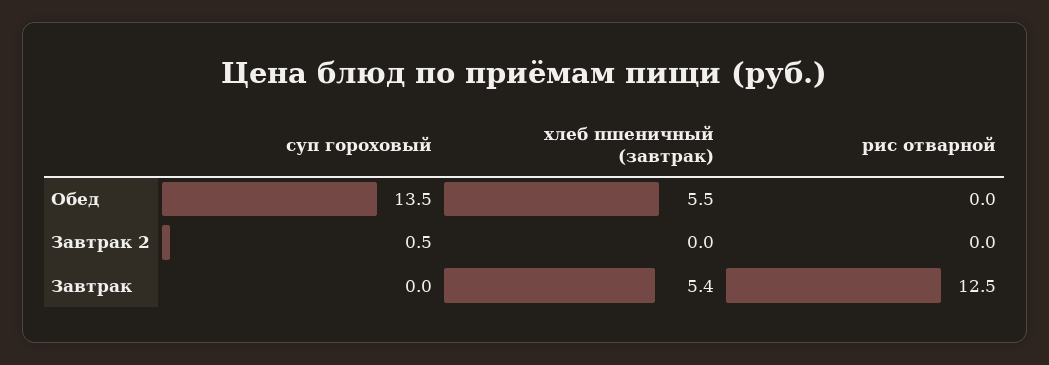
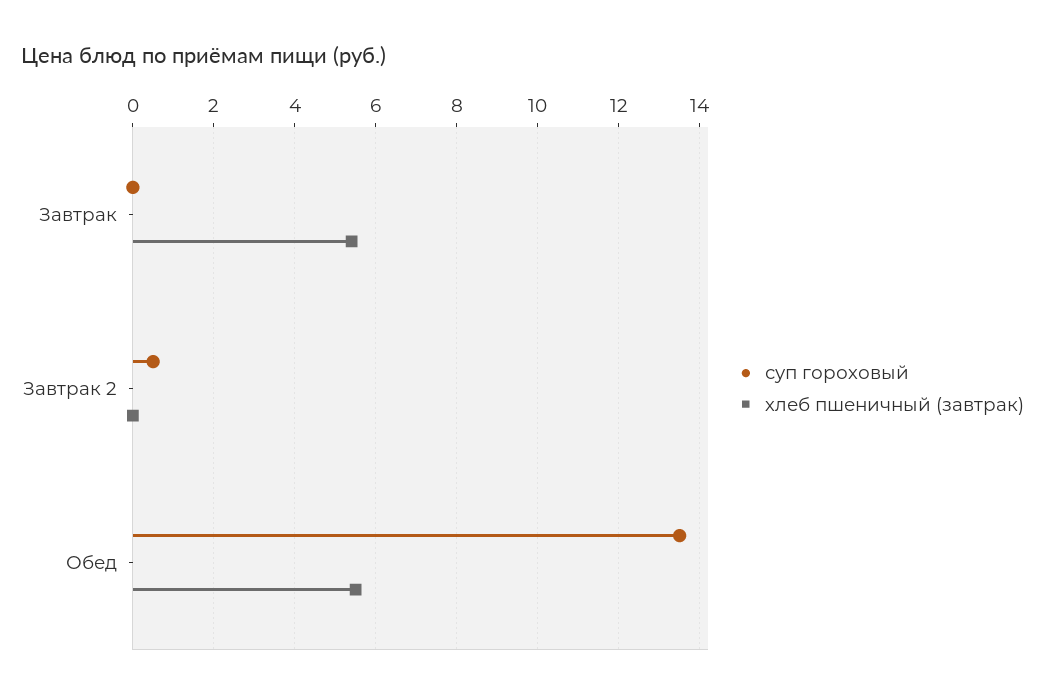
рис отварной, Обед: 0 -> none
рис отварной, Завтрак 2: 0 -> none
рис отварной, Завтрак: 12.5 -> none

